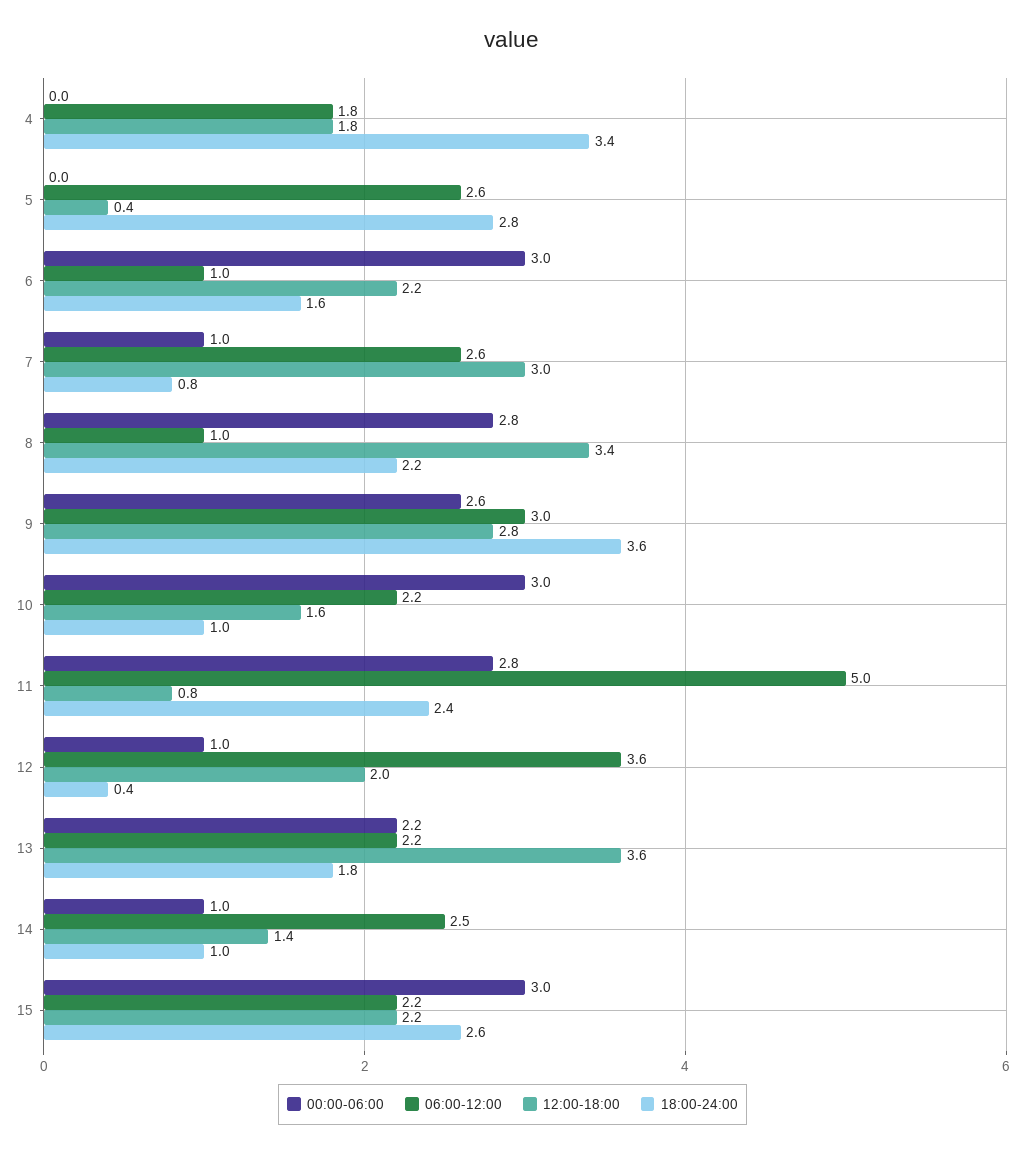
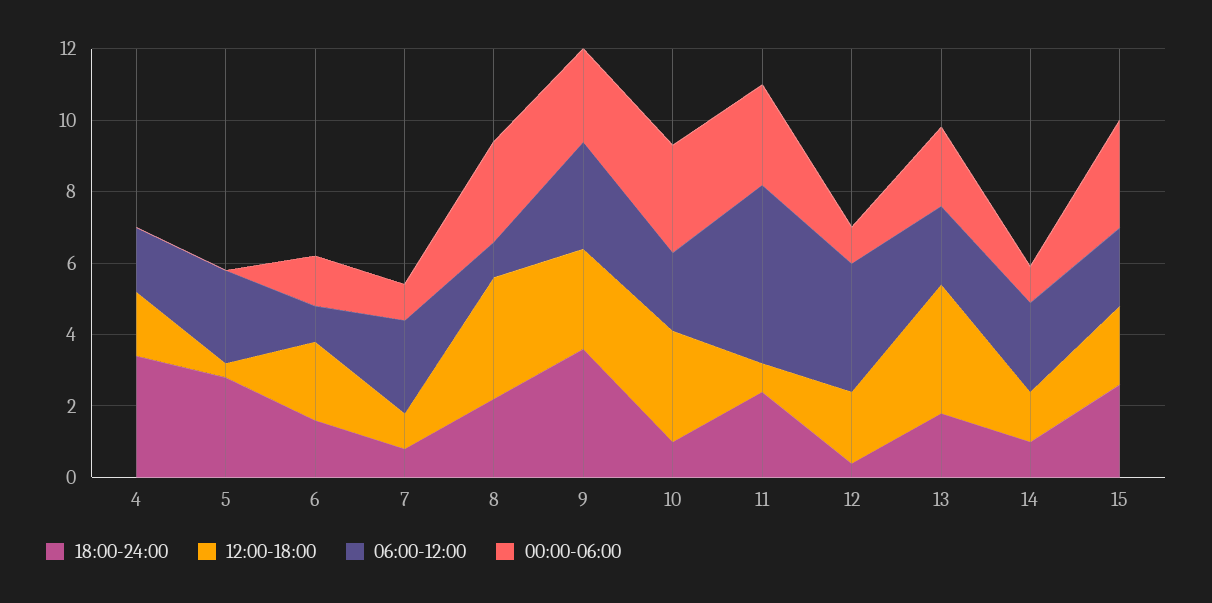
00:00-06:00, 6: 3 -> 1.5
12:00-18:00, 7: 3 -> 1
12:00-18:00, 10: 1.6 -> 3

